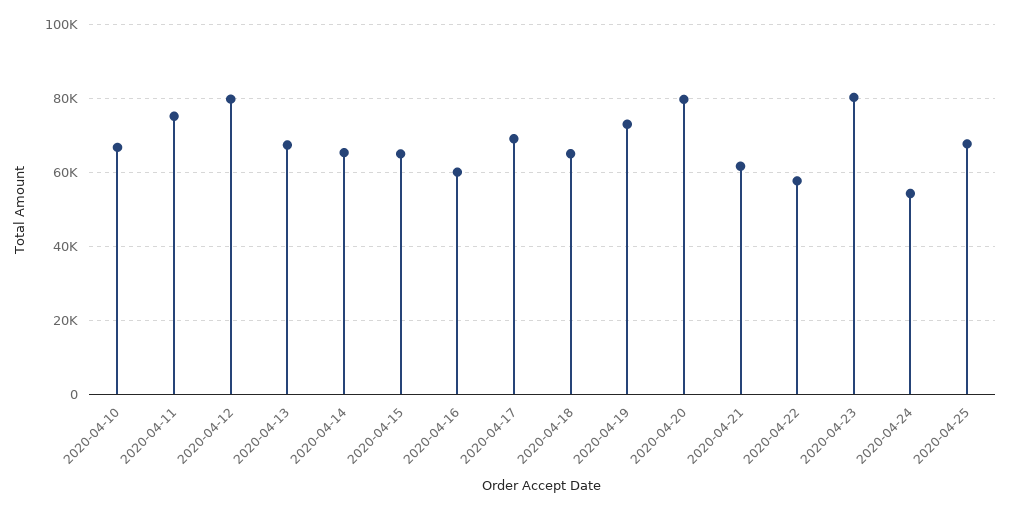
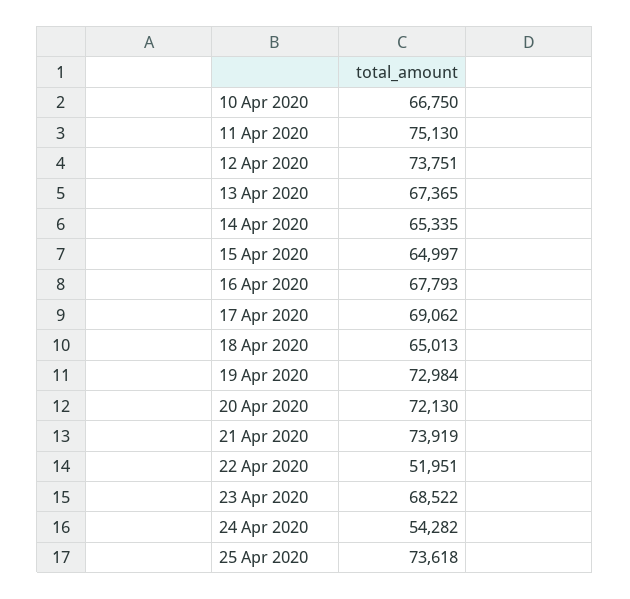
2020-04-12: 80000 -> 73751
2020-04-16: 60000 -> 67793
2020-04-20: 80000 -> 72130
2020-04-21: 62000 -> 73919
2020-04-22: 58000 -> 51951
2020-04-23: 80000 -> 68522
2020-04-25: 68000 -> 73618

